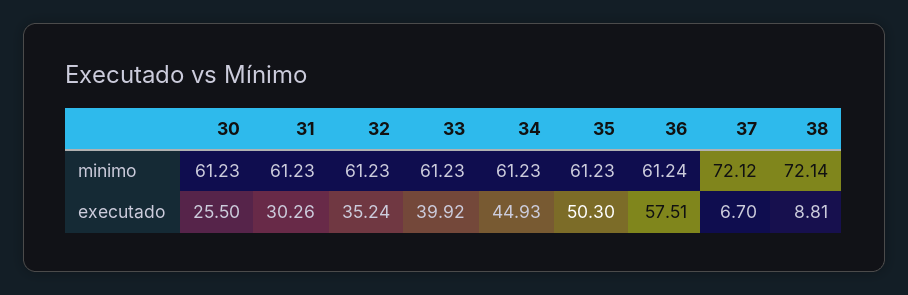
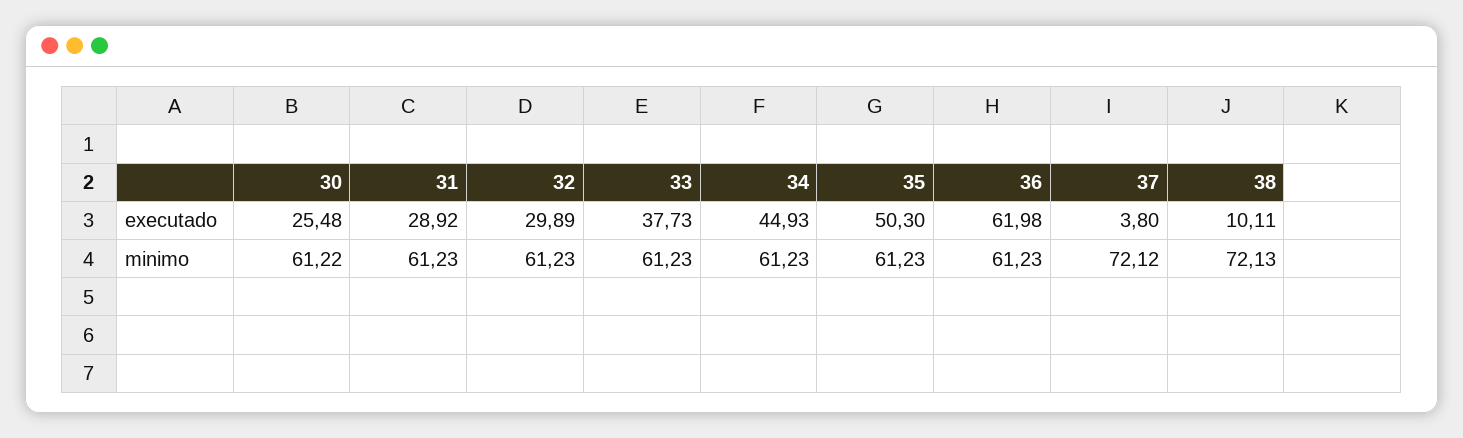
30, minimo: 61.23 -> 61.22
36, minimo: 61.24 -> 61.23
38, minimo: 72.14 -> 72.13
30, executado: 25.5 -> 25.48
31, executado: 30.26 -> 28.92
32, executado: 35.24 -> 29.89
33, executado: 39.92 -> 37.73
36, executado: 57.51 -> 61.98
37, executado: 6.7 -> 3.8
38, executado: 8.81 -> 10.11

